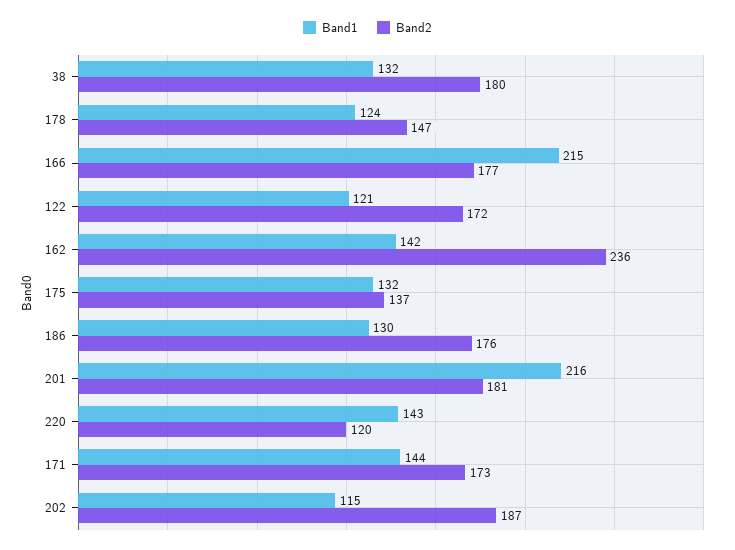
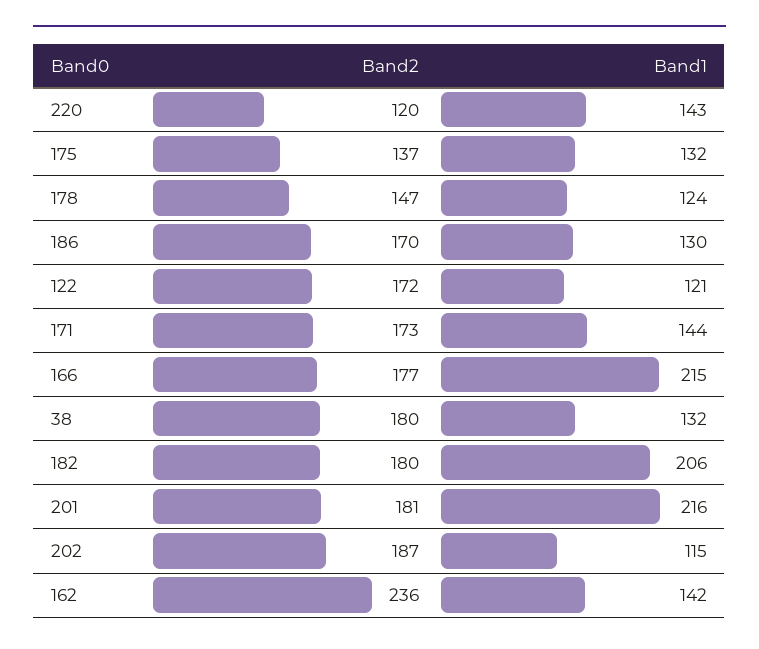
Band2, 186: 176 -> 170
Band2, 182: none -> 180
Band1, 182: none -> 206

